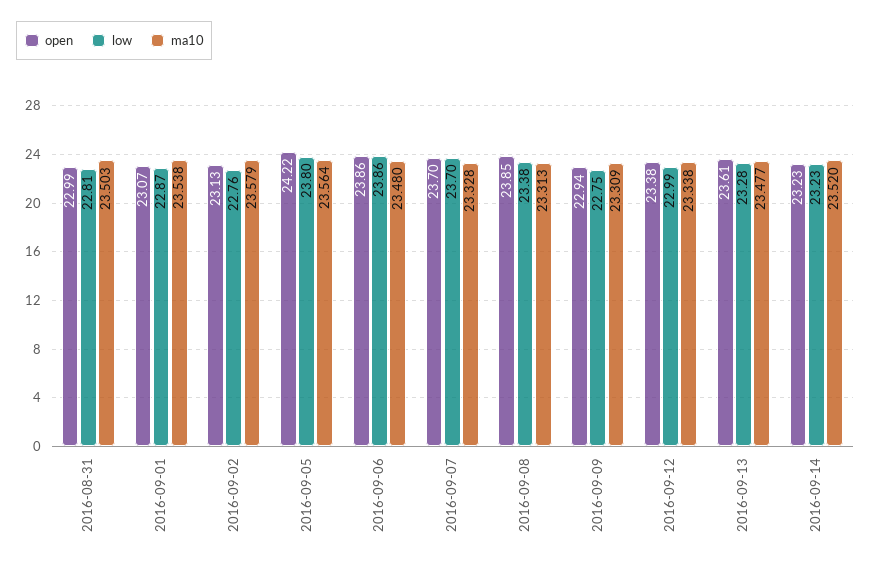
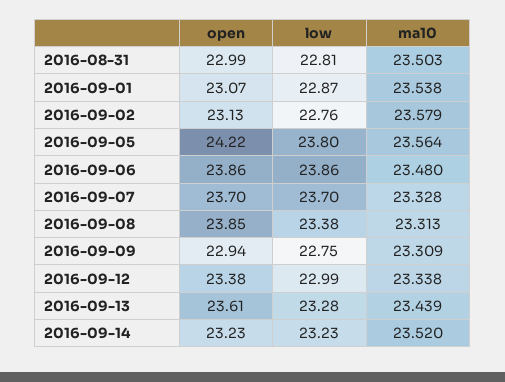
ma10, 2016-09-13: 23.477 -> 23.439

